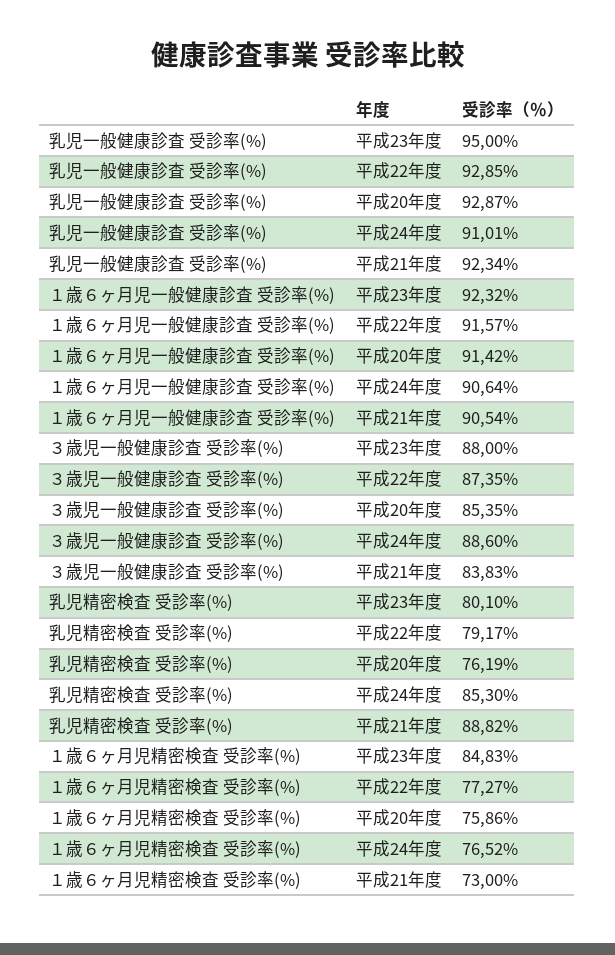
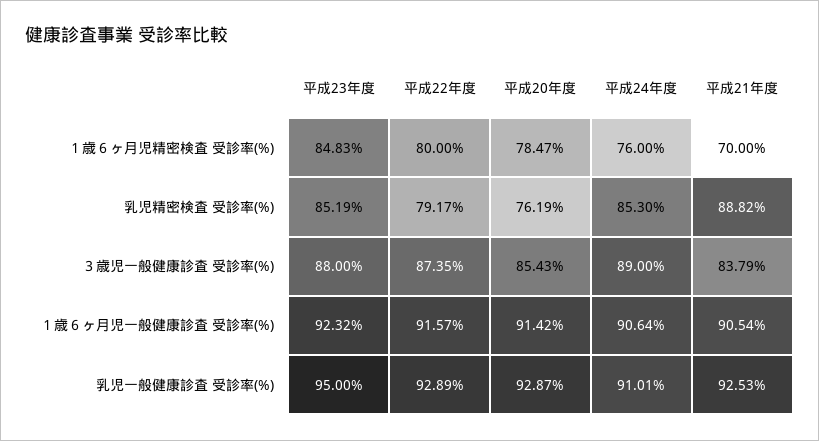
乳児一般健康診査 受診率(%), 平成22年度: 92.85 -> 92.89
乳児一般健康診査 受診率(%), 平成21年度: 92.34 -> 92.53
３歳児一般健康診査 受診率(%), 平成20年度: 85.35 -> 85.43
３歳児一般健康診査 受診率(%), 平成24年度: 88.6 -> 89
３歳児一般健康診査 受診率(%), 平成21年度: 83.83 -> 83.79
乳児精密検査 受診率(%), 平成23年度: 80.1 -> 85.19
１歳６ヶ月児精密検査 受診率(%), 平成22年度: 77.27 -> 80
１歳６ヶ月児精密検査 受診率(%), 平成20年度: 75.86 -> 78.47
１歳６ヶ月児精密検査 受診率(%), 平成24年度: 76.52 -> 76
１歳６ヶ月児精密検査 受診率(%), 平成21年度: 73 -> 70

